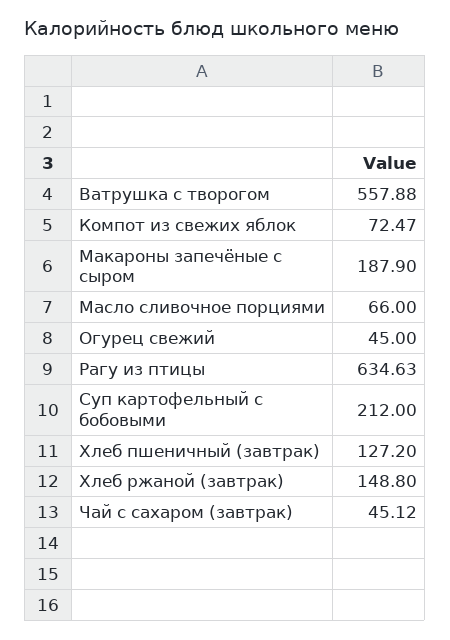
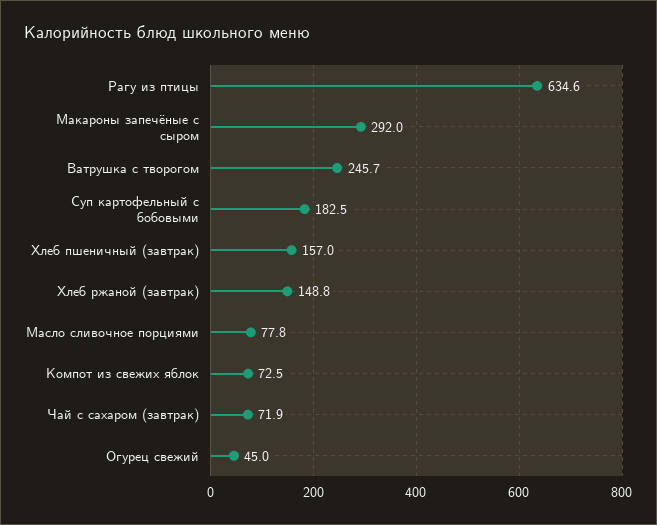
Ватрушка с творогом: 557.88 -> 245.7
Макароны запечёные с сыром: 187.9 -> 292
Масло сливочное порциями: 66 -> 77.8
Суп картофельный с бобовыми: 212 -> 182.5
Хлеб пшеничный (завтрак): 127.2 -> 157
Чай с сахаром (завтрак): 45.12 -> 71.9

